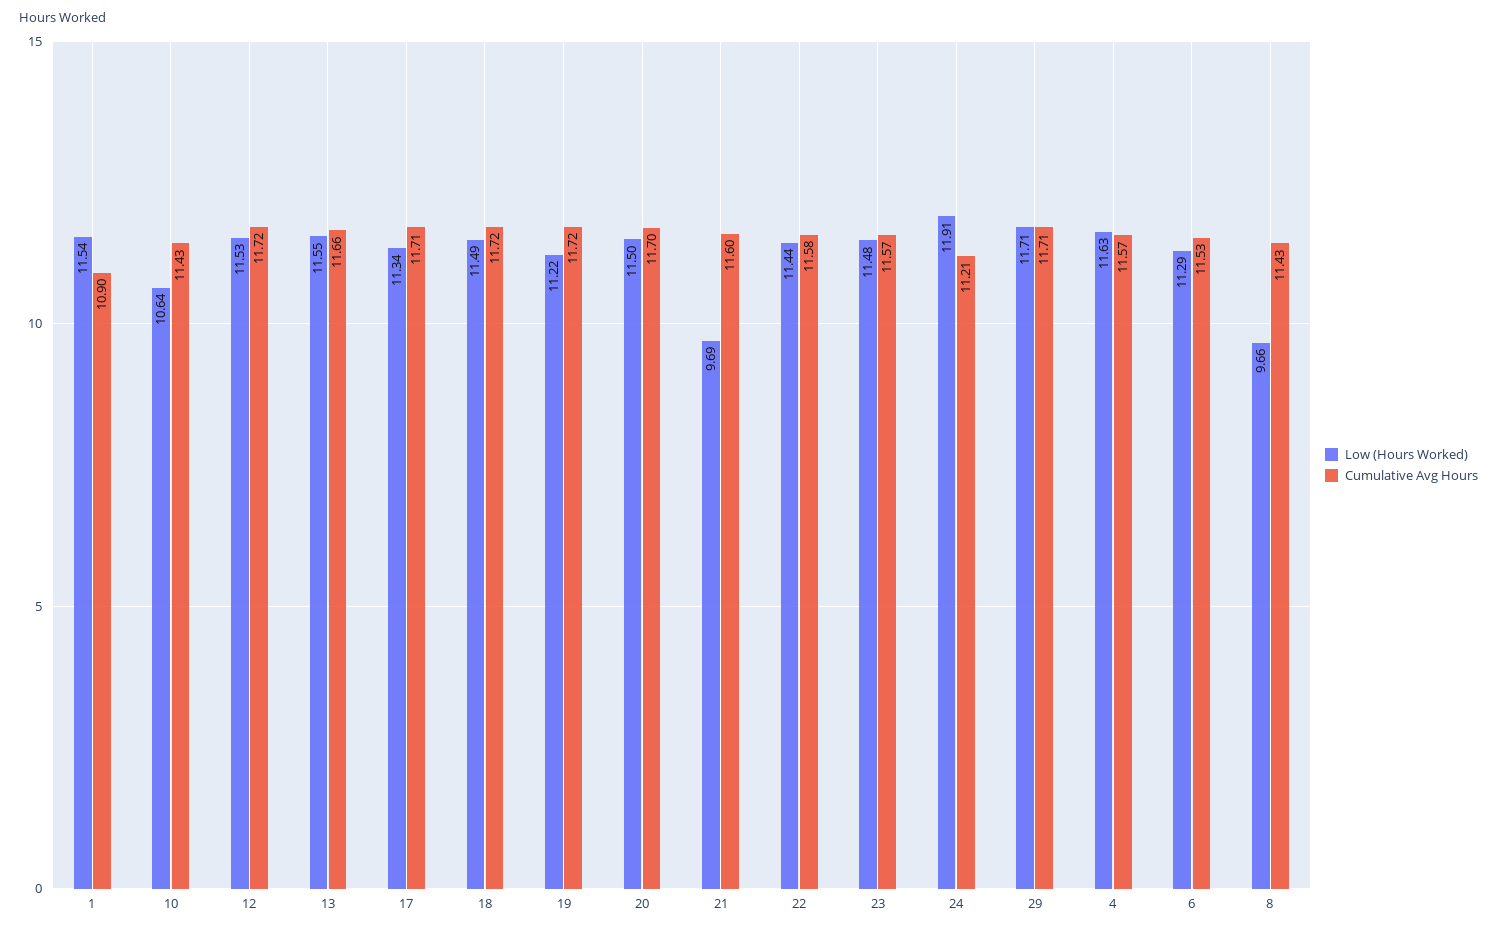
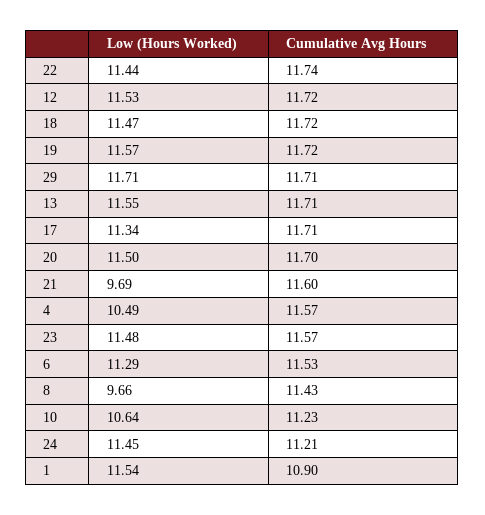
Cumulative Avg Hours, 10: 11.43 -> 11.23
Cumulative Avg Hours, 13: 11.66 -> 11.71
Low (Hours Worked), 18: 11.49 -> 11.47
Low (Hours Worked), 19: 11.22 -> 11.57
Cumulative Avg Hours, 22: 11.58 -> 11.74
Low (Hours Worked), 24: 11.91 -> 11.45
Low (Hours Worked), 4: 11.63 -> 10.49

